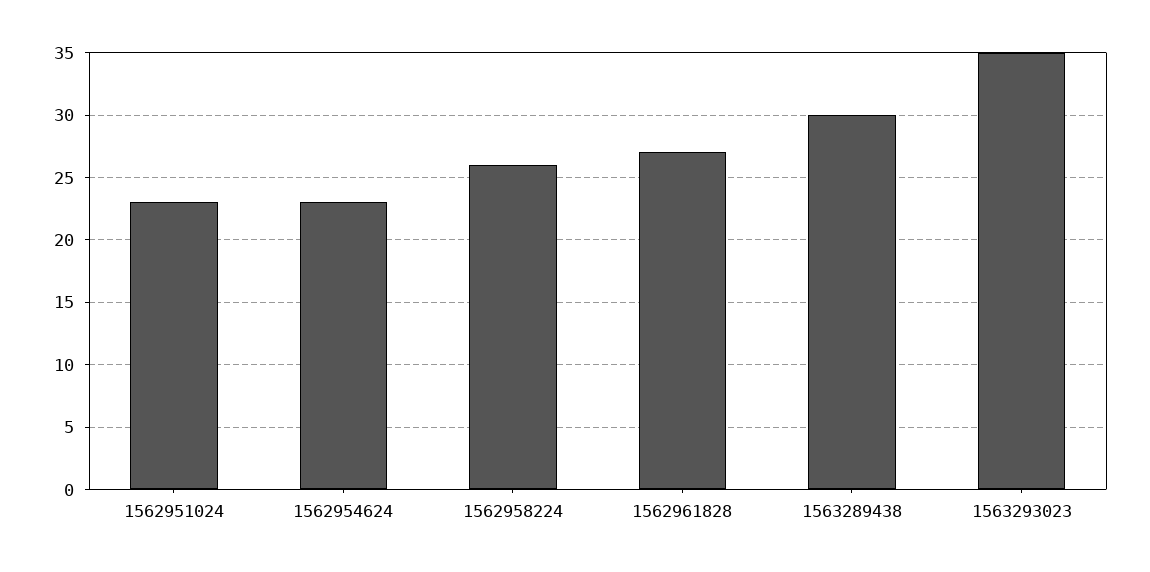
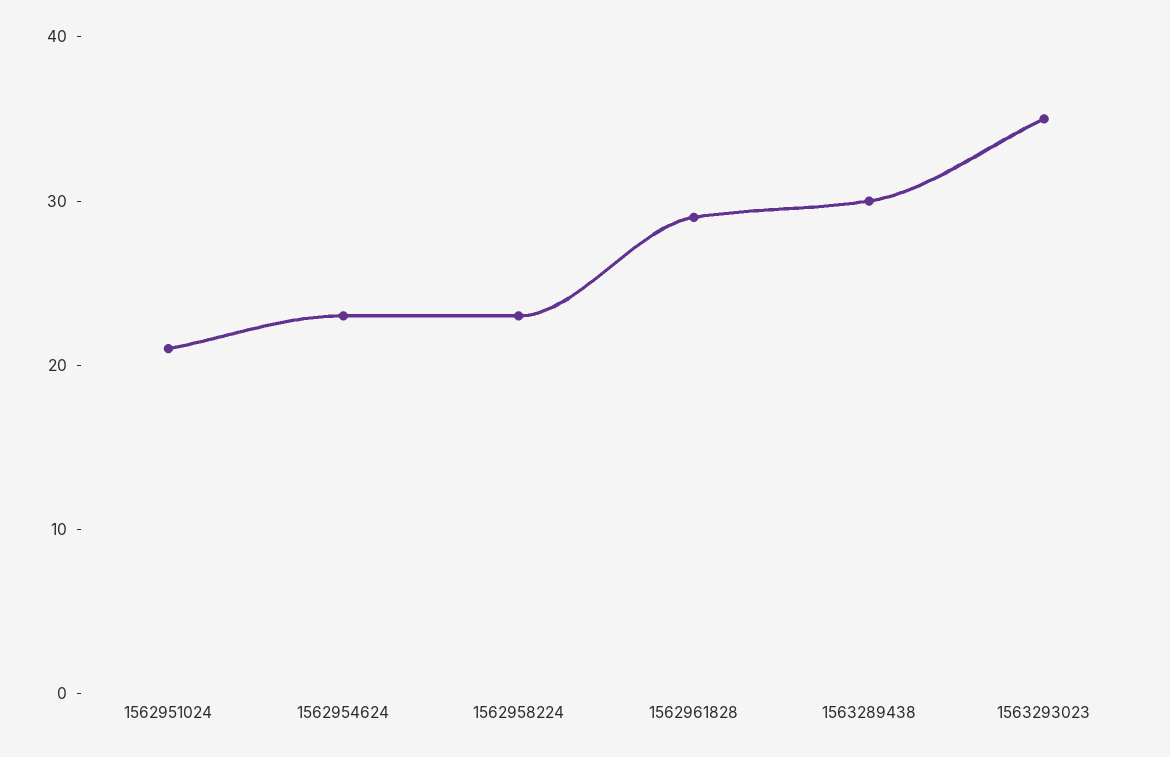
1562951024: 23 -> 21
1562958224: 26 -> 23
1562961828: 27 -> 29

